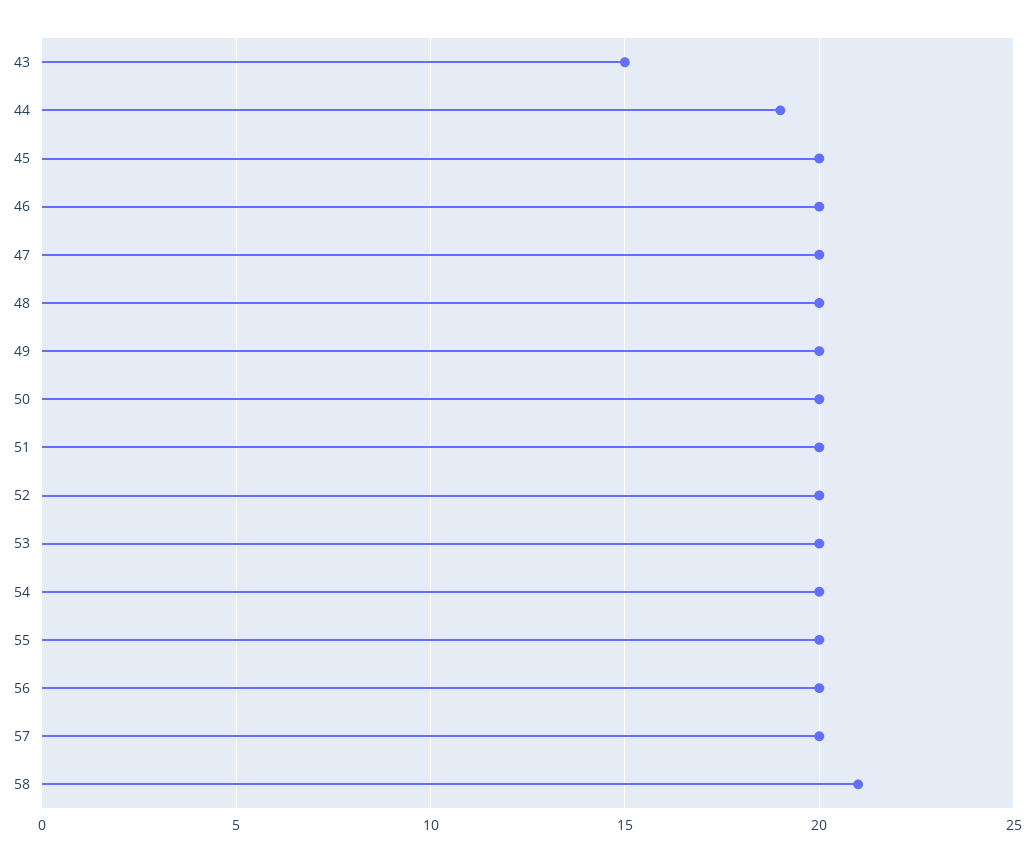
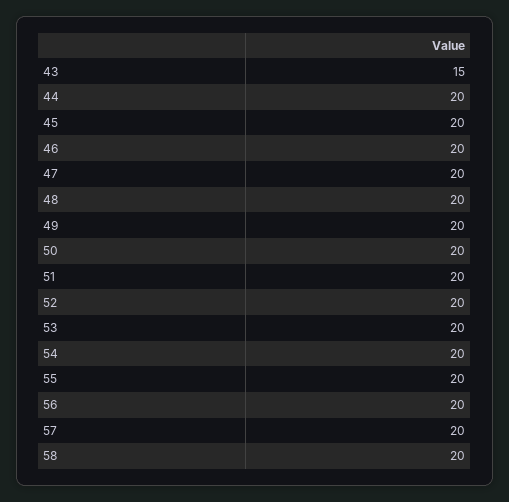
44: 19 -> 20
58: 21 -> 20

